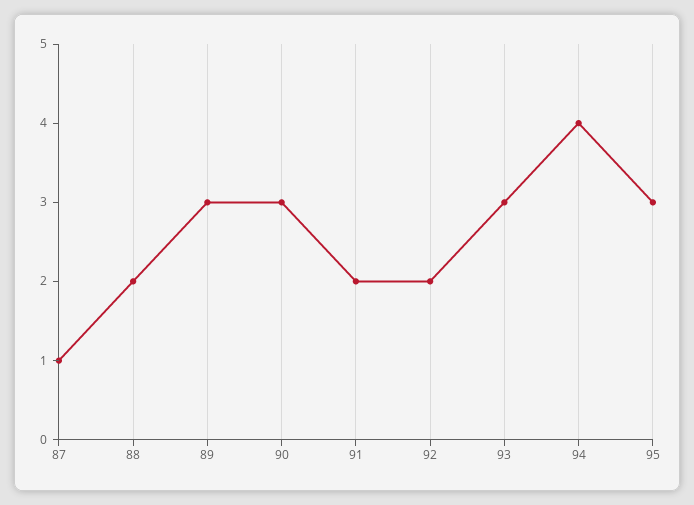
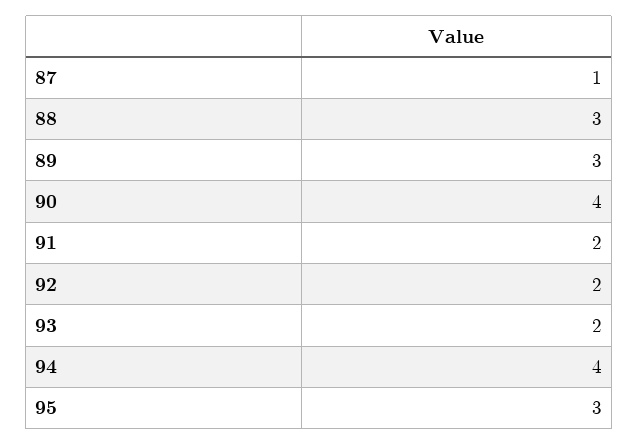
88: 2 -> 3
90: 3 -> 4
93: 3 -> 2

